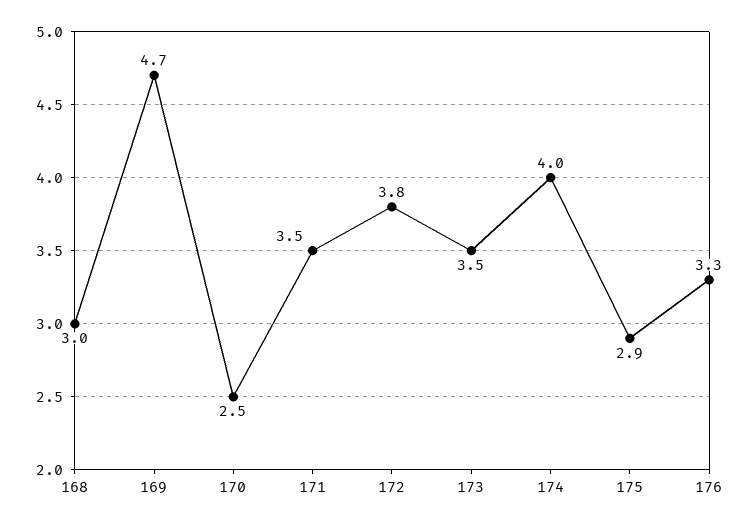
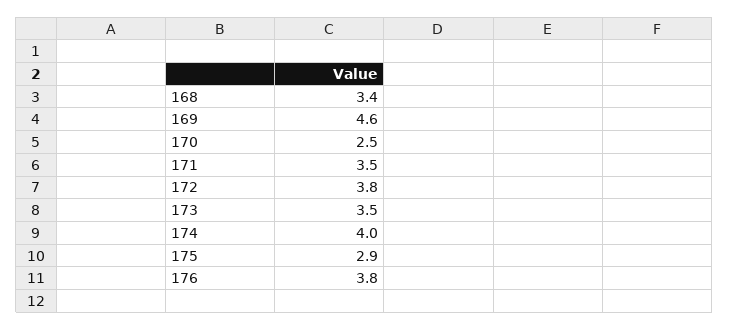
168: 3 -> 3.4
169: 4.7 -> 4.6
176: 3.3 -> 3.8

